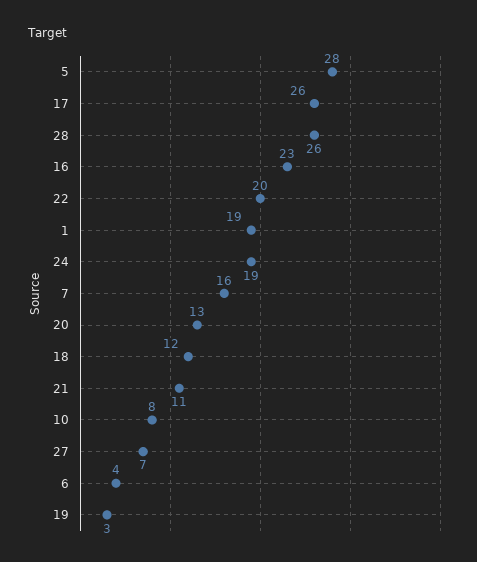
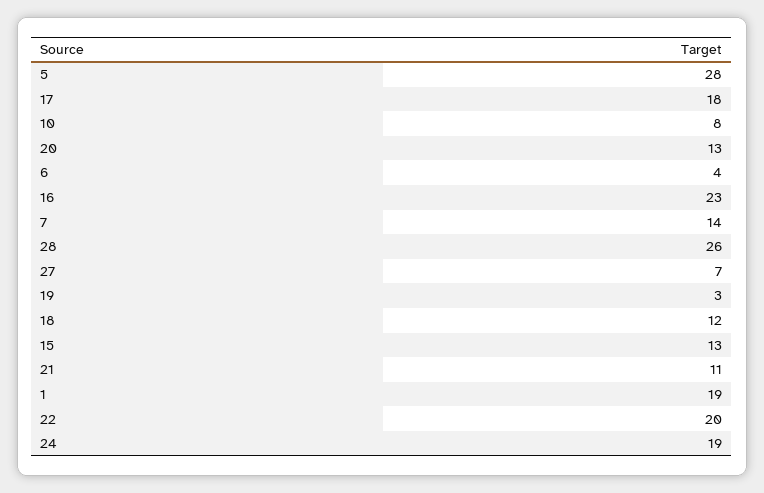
17: 26 -> 18
7: 16 -> 14
15: none -> 13

